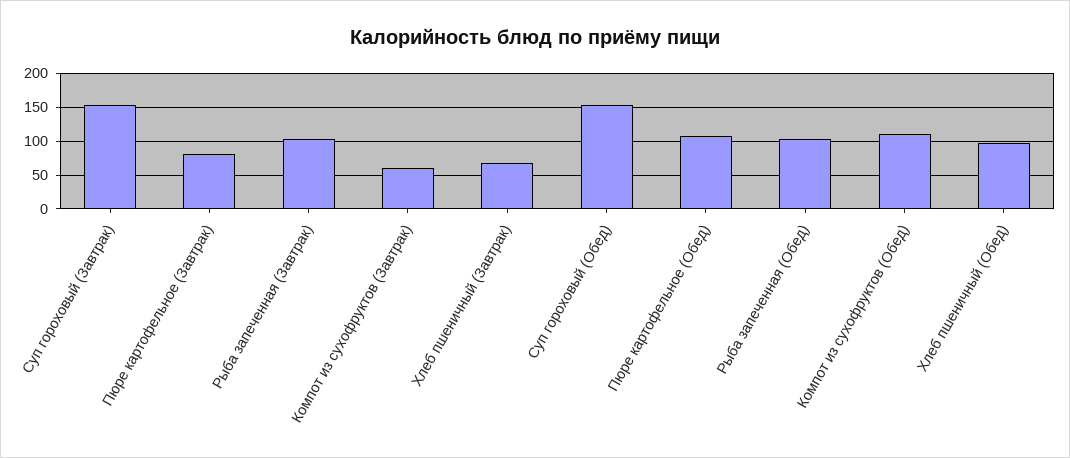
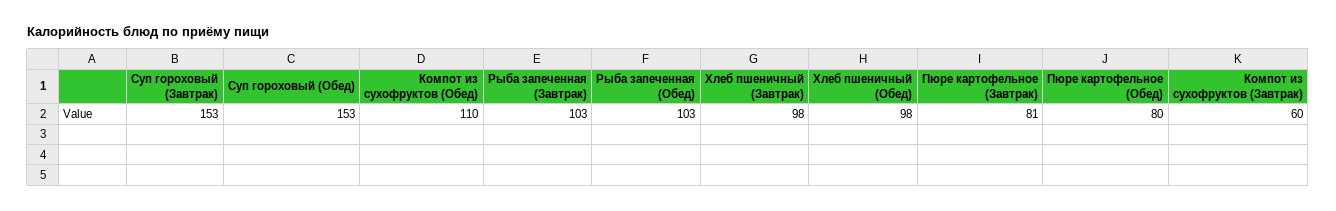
Хлеб пшеничный (Завтрак): 70 -> 98
Пюре картофельное (Обед): 110 -> 80

